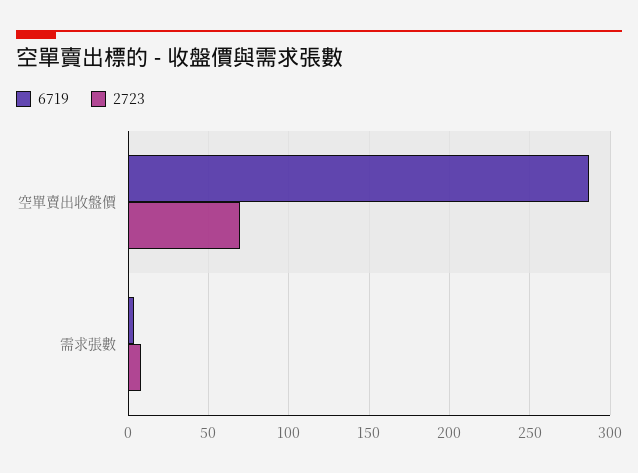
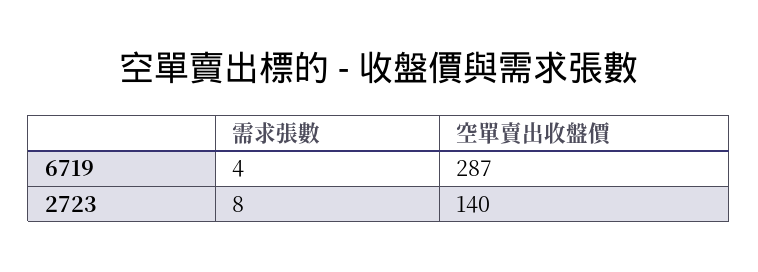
2723, 空單賣出收盤價: 70 -> 140

